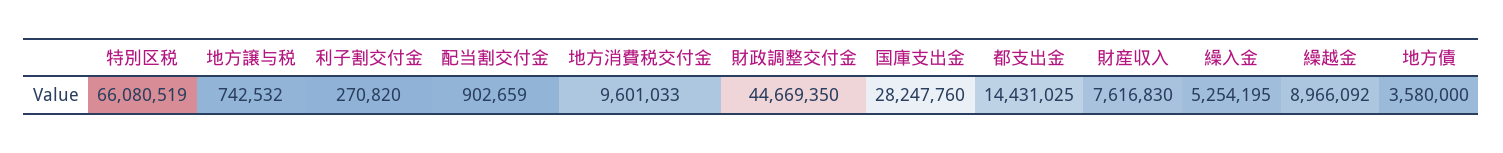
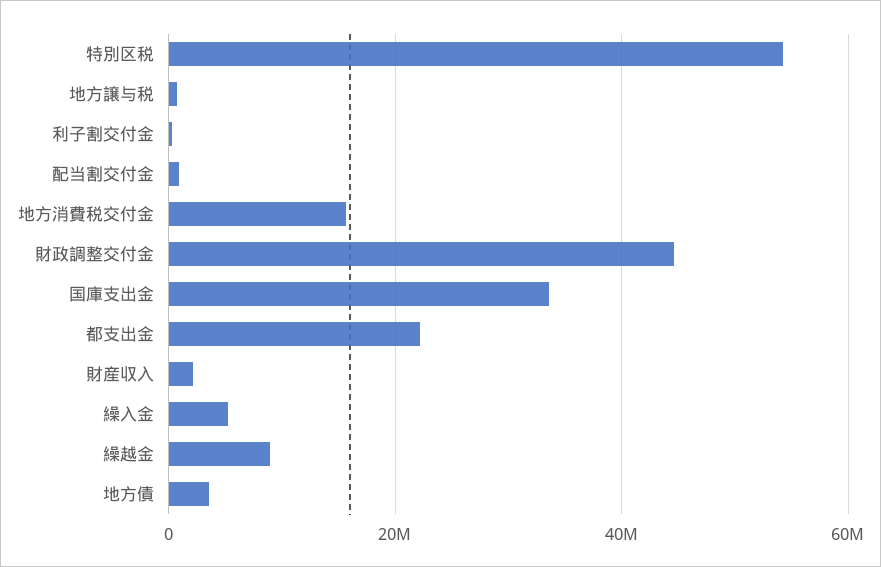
特別区税: 66080519 -> 54000000
地方消費税交付金: 9601033 -> 16000000
国庫支出金: 28247760 -> 34000000
都支出金: 14431025 -> 22000000
財産収入: 7616830 -> 2000000

